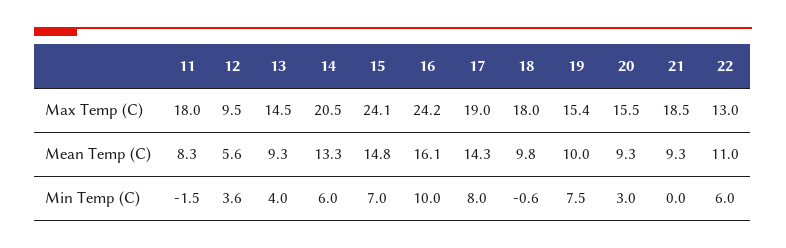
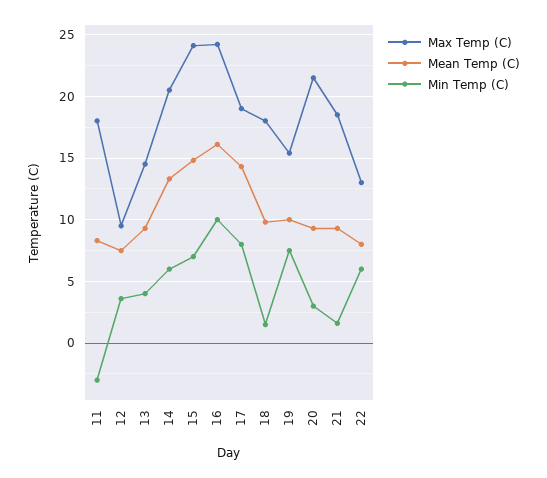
Max Temp (C), 20: 15.5 -> 21.5
Mean Temp (C), 12: 5.6 -> 7.5
Mean Temp (C), 22: 11 -> 8
Min Temp (C), 11: -1.5 -> -3
Min Temp (C), 18: -0.6 -> 1.5
Min Temp (C), 21: 0 -> 1.5

